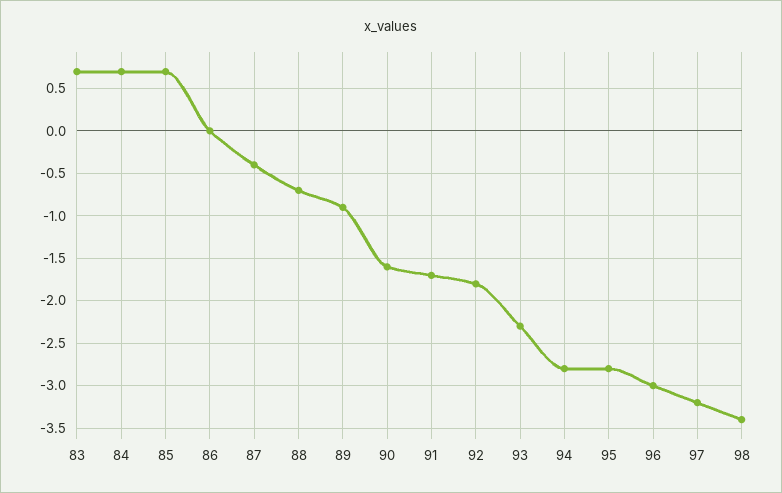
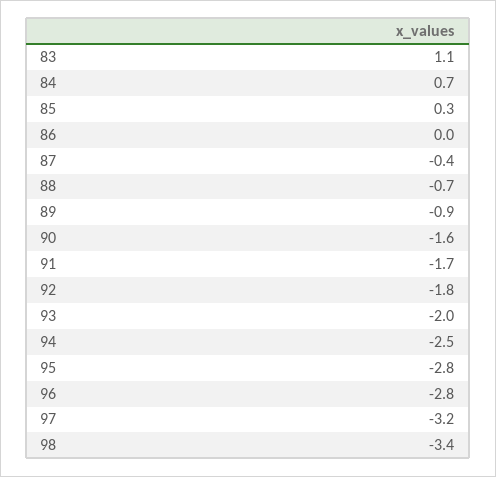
83: 0.7 -> 1.1
85: 0.7 -> 0.3
93: -2.3 -> -2
94: -2.8 -> -2.5
96: -3 -> -2.8

